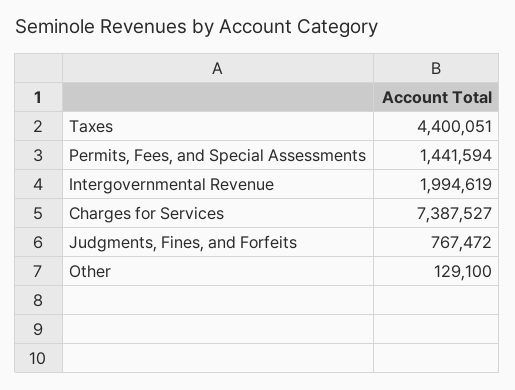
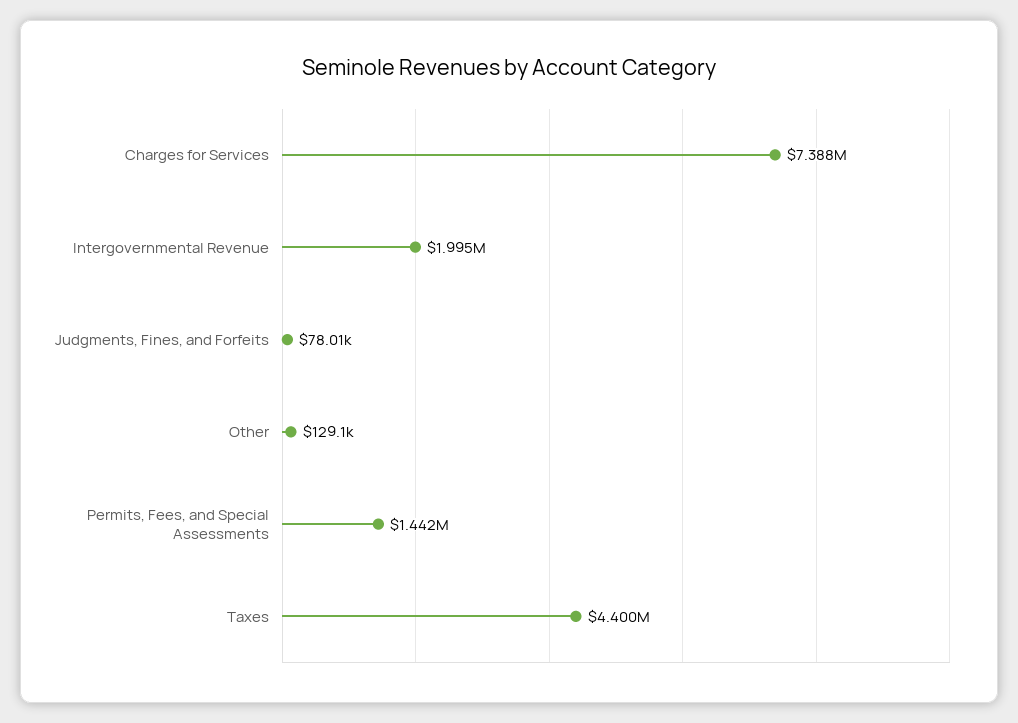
Judgments, Fines, and Forfeits: 767472 -> 78010

